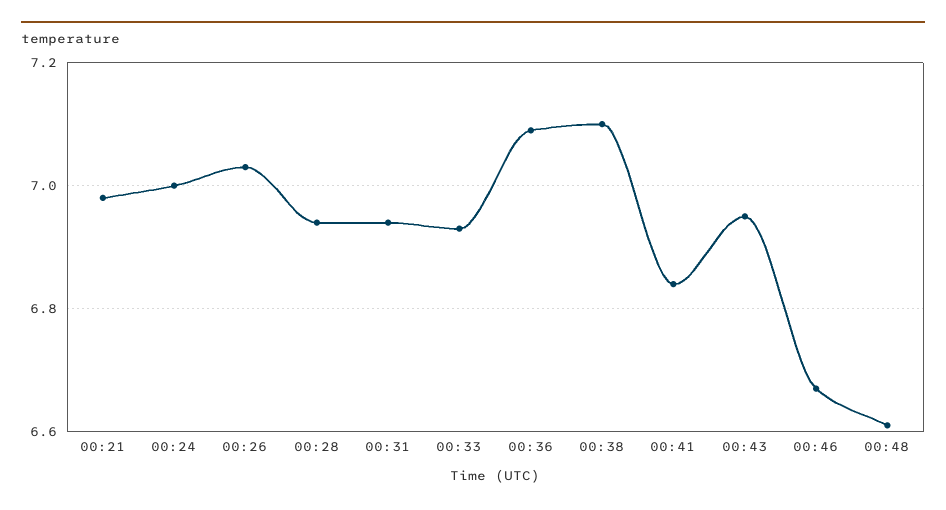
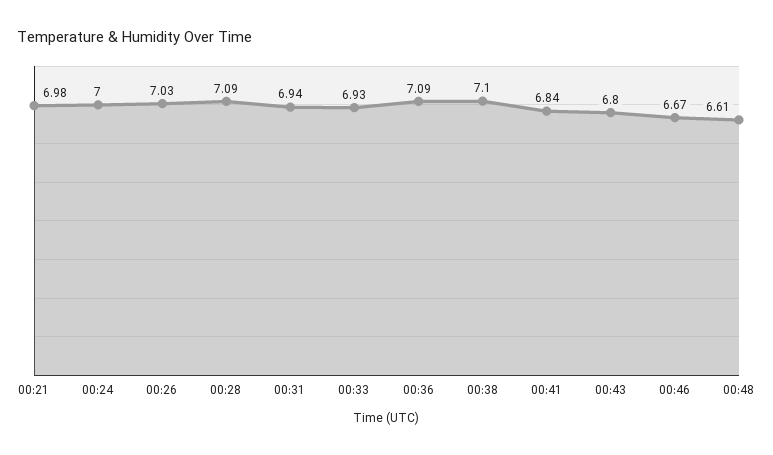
00:28: 6.95 -> 7.09
00:43: 6.95 -> 6.8

